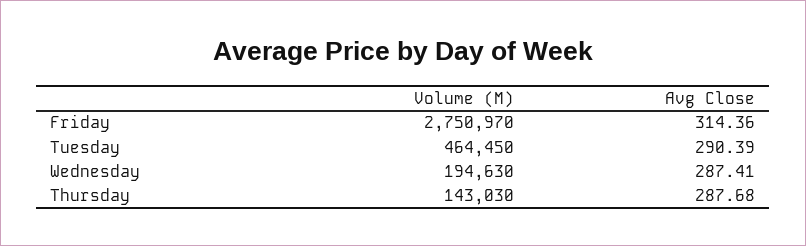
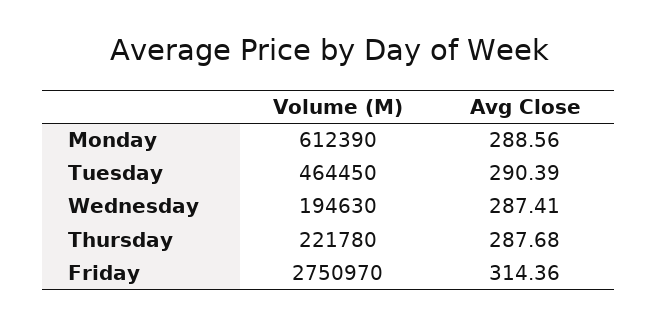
Volume (M), Thursday: 143030 -> 221780
Volume (M), Monday: none -> 612390
Avg Close, Monday: none -> 288.56

